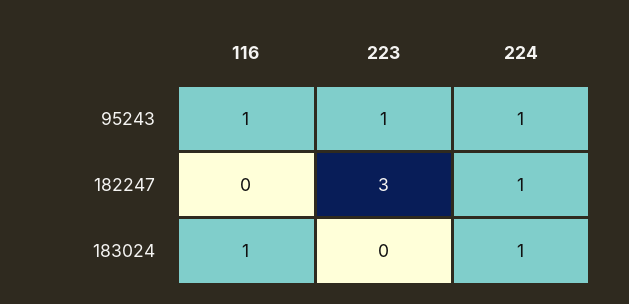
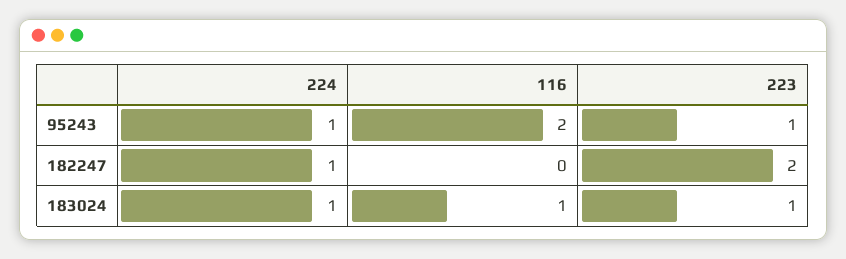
116, 95243: 1 -> 2
223, 182247: 3 -> 2
223, 183024: 0 -> 1

